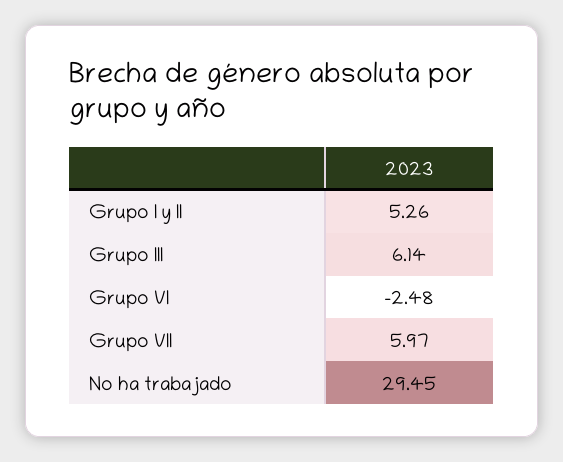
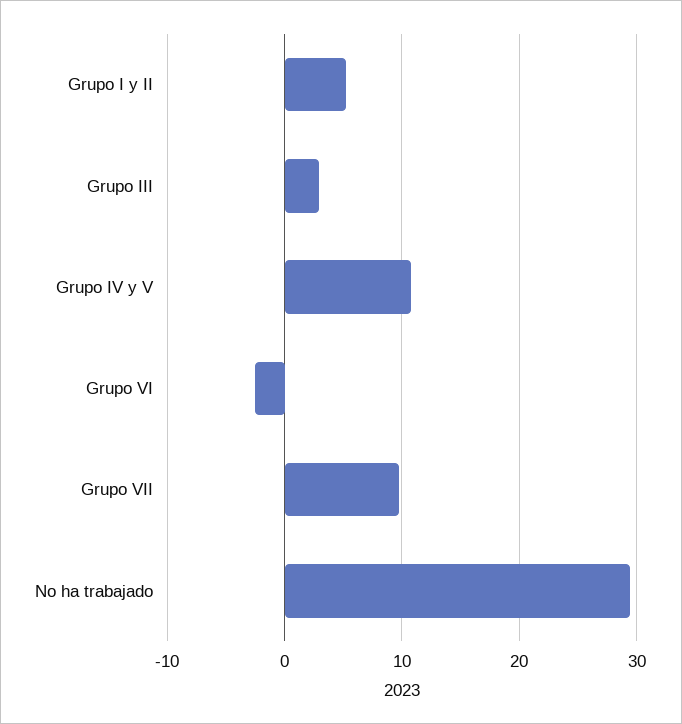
Grupo III: 6.14 -> 3
Grupo VII: 5.97 -> 10
Grupo IV y V: none -> 11

